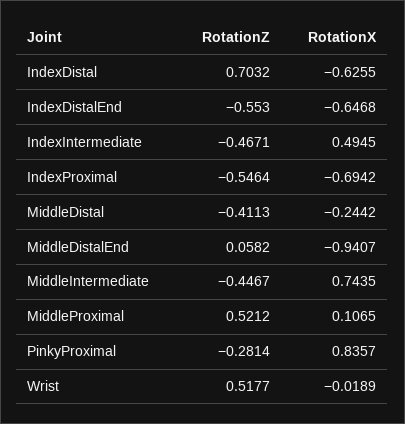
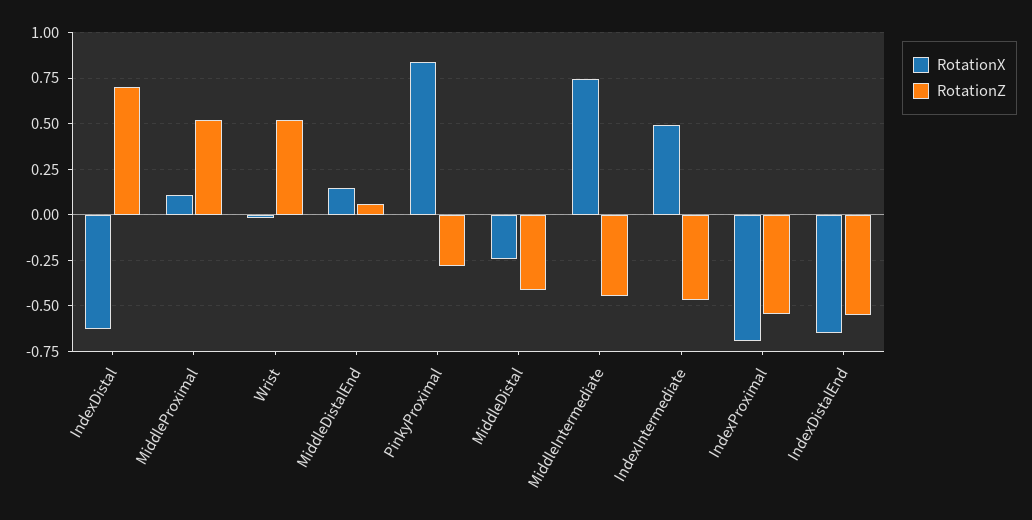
RotationX, MiddleDistalEnd: -0.9407 -> 0.15

